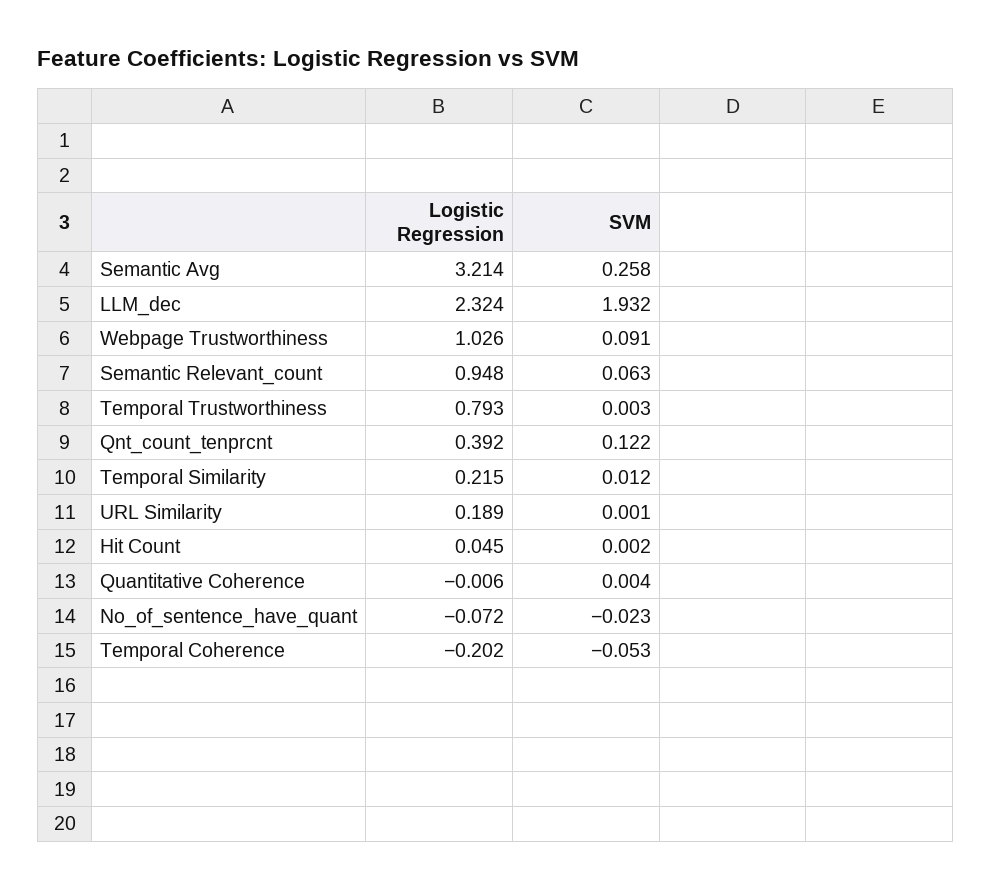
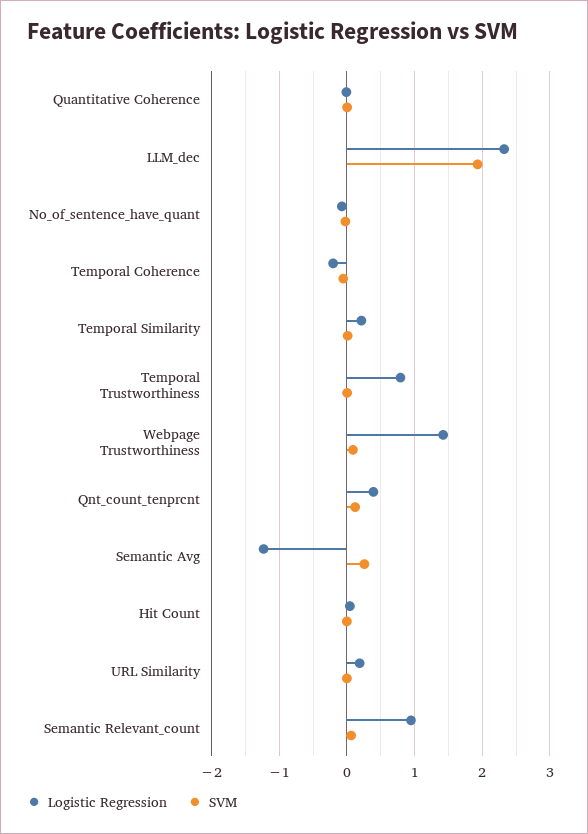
Logistic Regression, Semantic Avg: 3.214 -> -1.2
Logistic Regression, Webpage Trustworthiness: 1.026 -> 1.4

